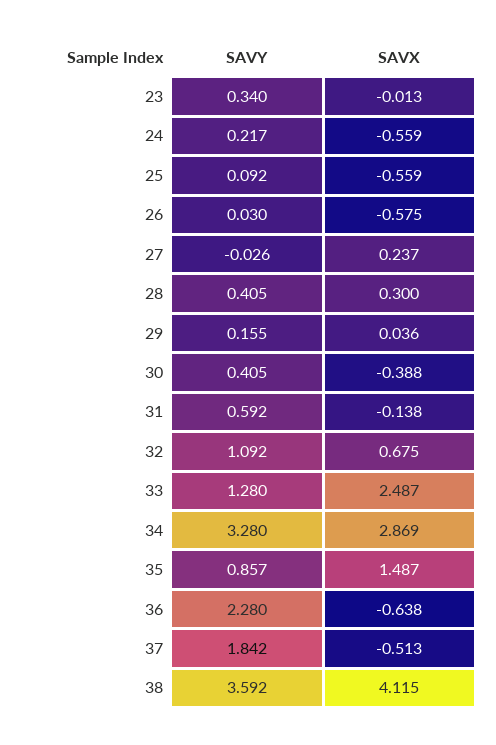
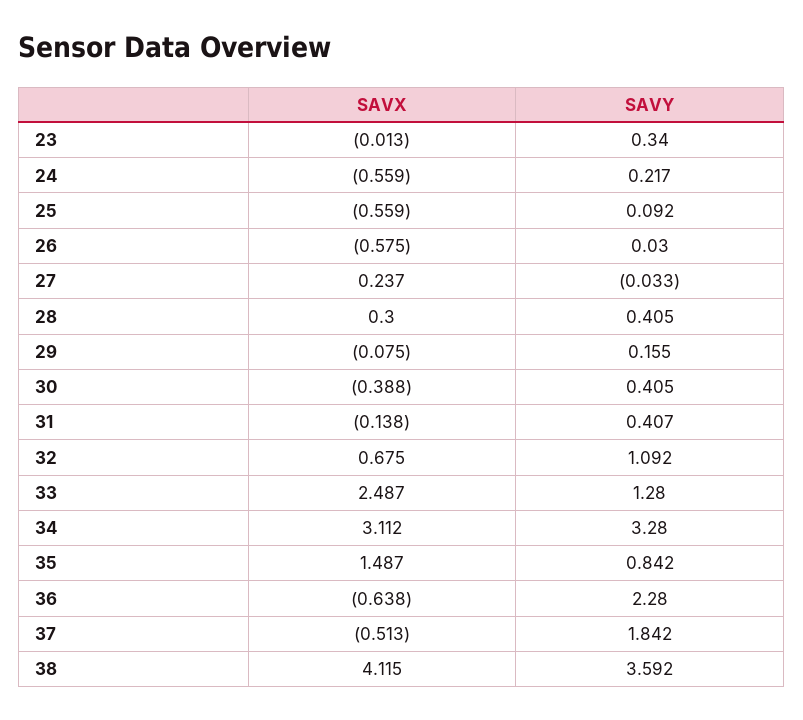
SAVY, 27: -0.026 -> -0.033
SAVX, 29: 0.036 -> -0.075
SAVY, 31: 0.592 -> 0.407
SAVX, 34: 2.869 -> 3.112
SAVY, 35: 0.857 -> 0.842

